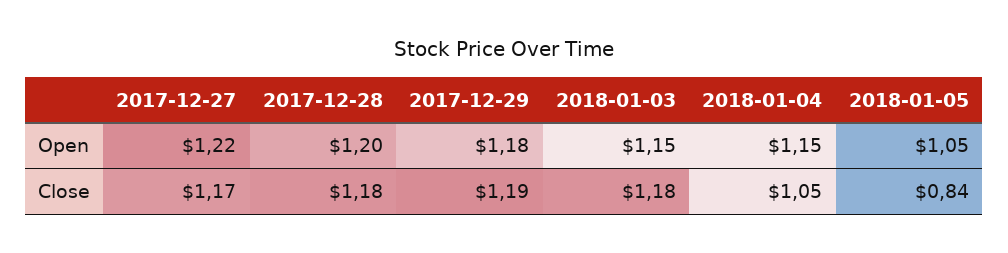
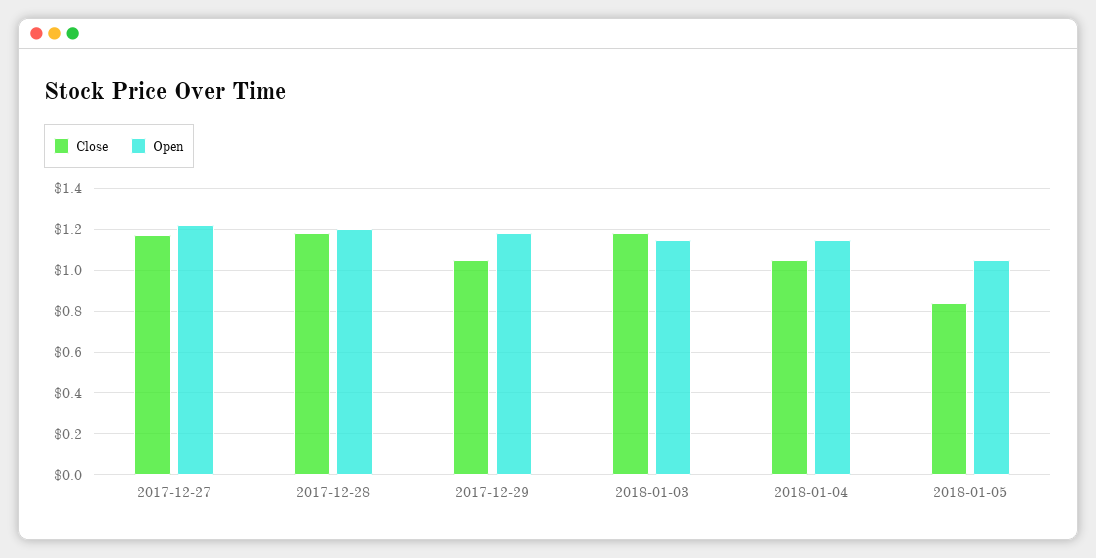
Close, 2017-12-29: 1.19 -> 1.05

